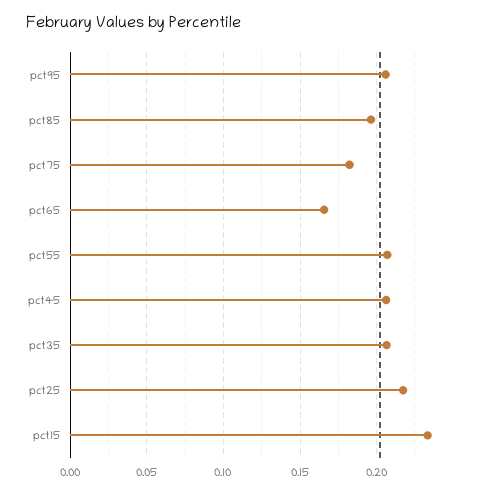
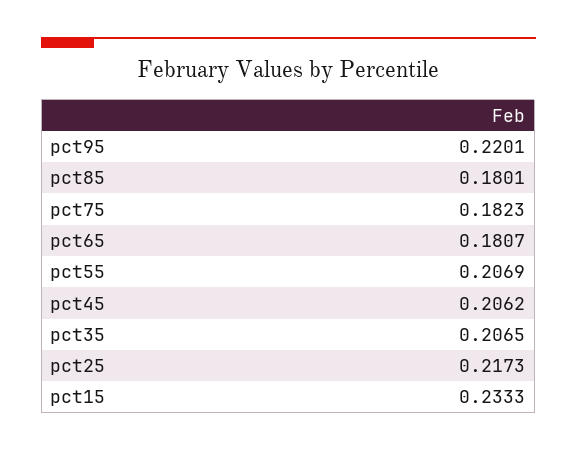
pct95: 0.205 -> 0.2201
pct85: 0.195 -> 0.1801
pct65: 0.165 -> 0.1807

